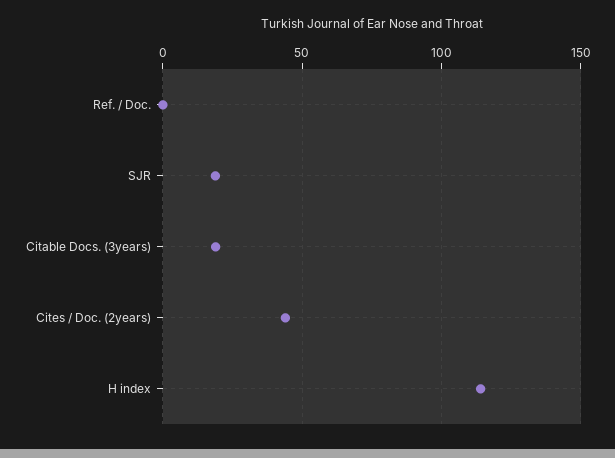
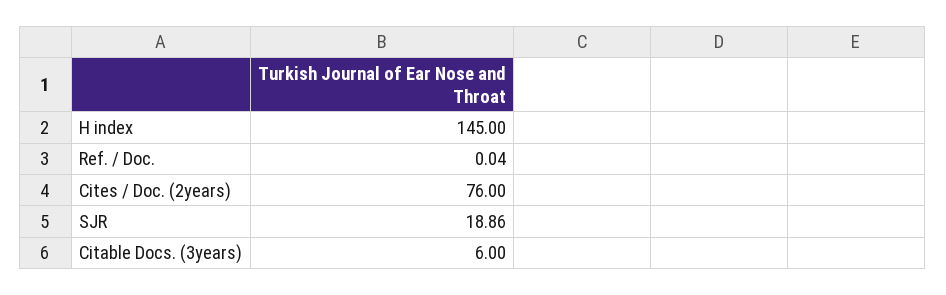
Citable Docs. (3years): 20 -> 6
Cites / Doc. (2years): 45 -> 76
H index: 115 -> 145

